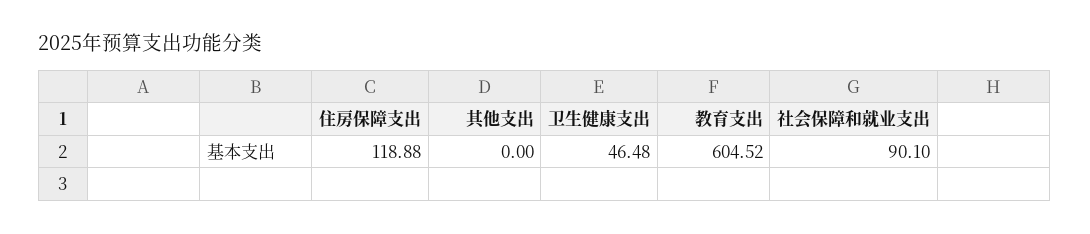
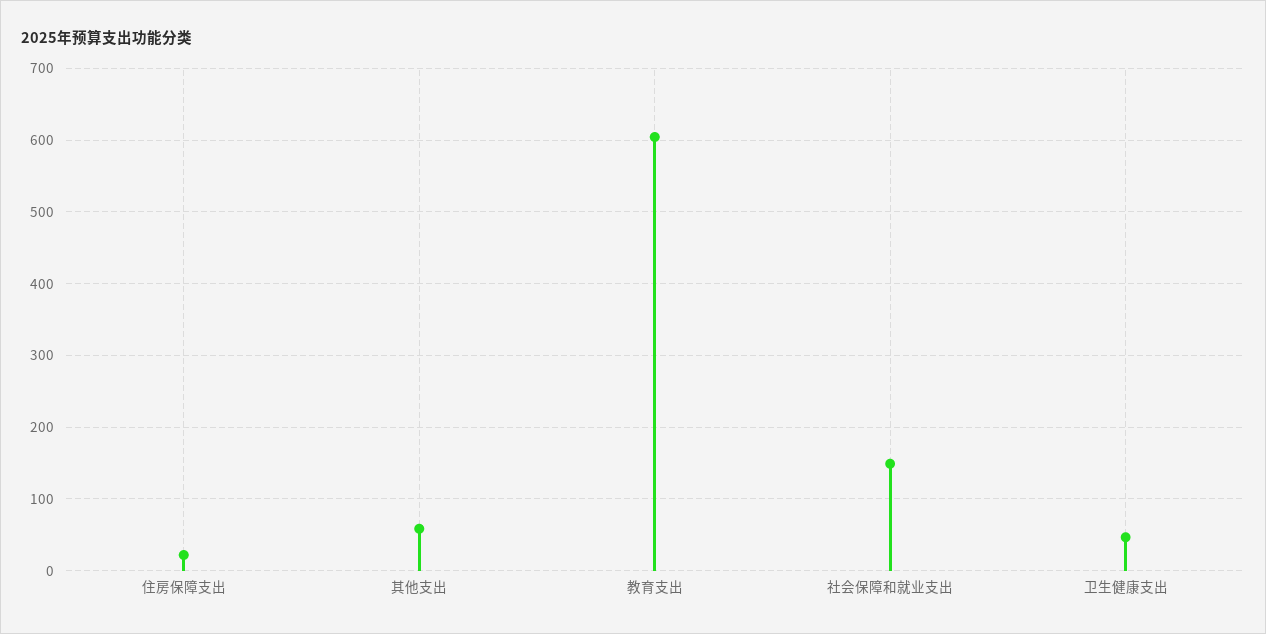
住房保障支出: 118.88 -> 20
其他支出: 0 -> 60
社会保障和就业支出: 90.1 -> 150

